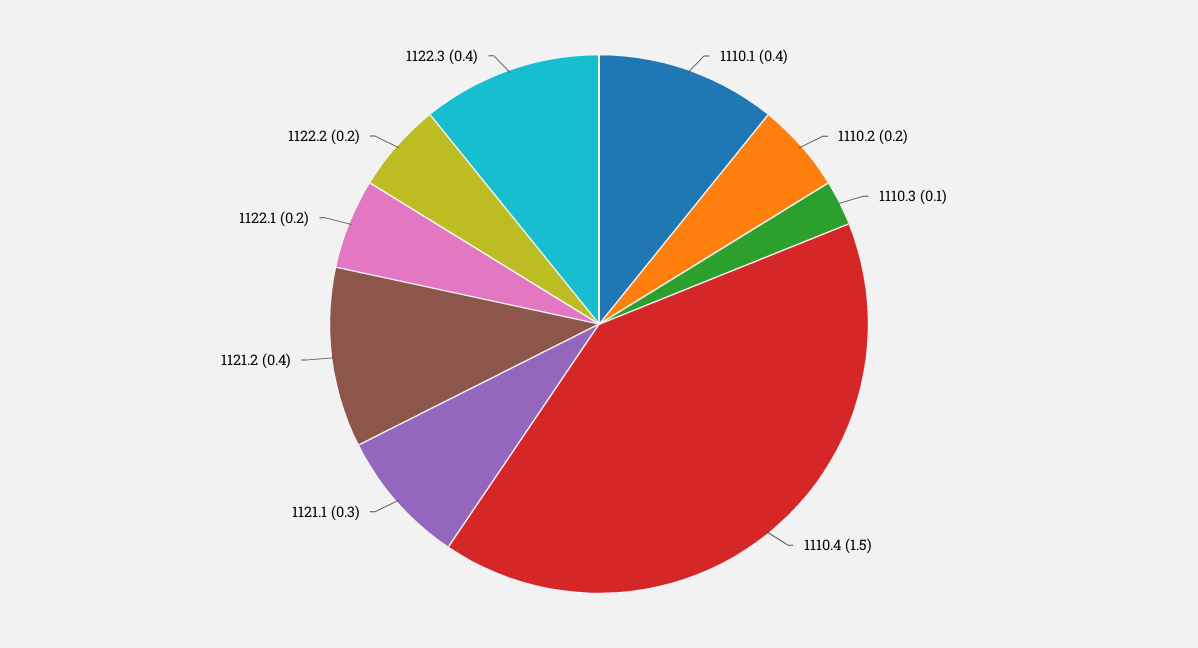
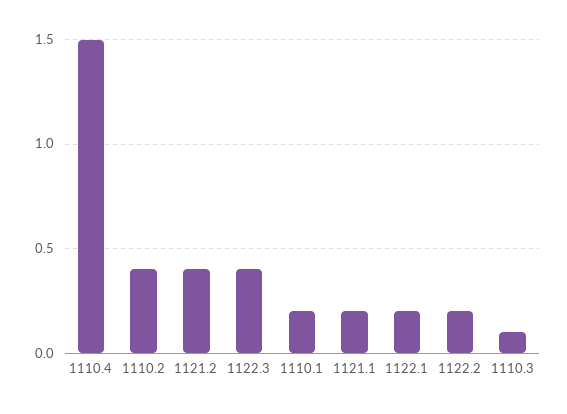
1110.1: 0.4 -> 0.2
1110.2: 0.2 -> 0.4
1121.1: 0.3 -> 0.2

